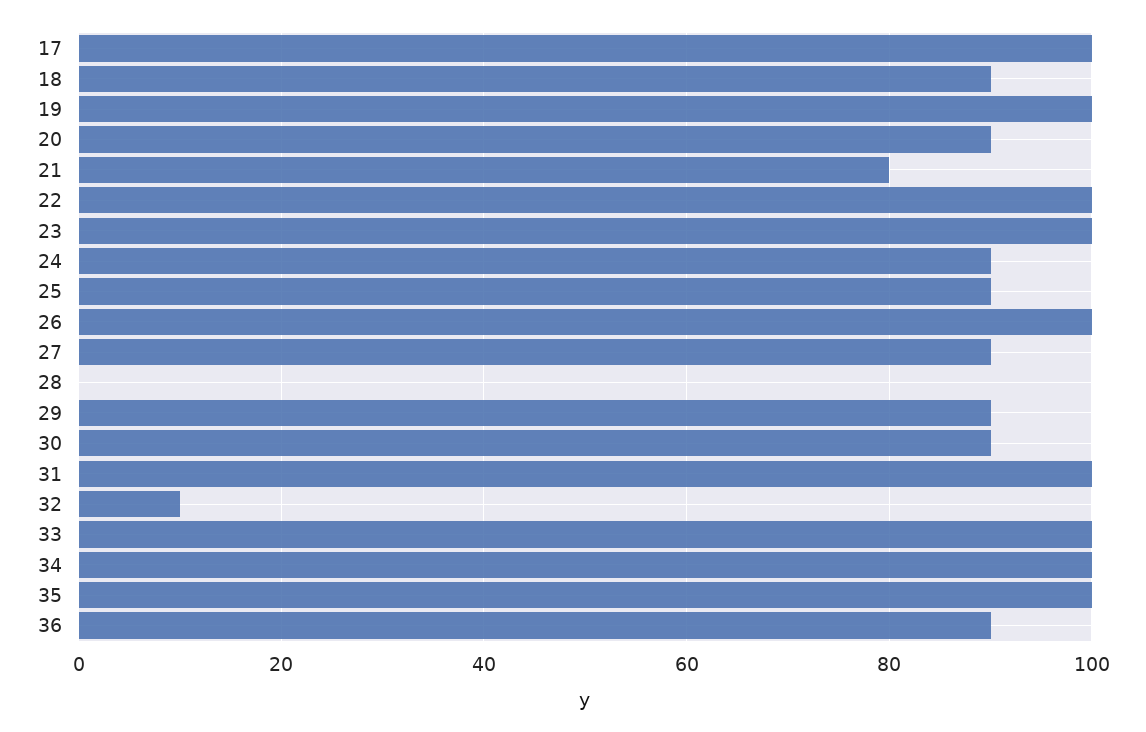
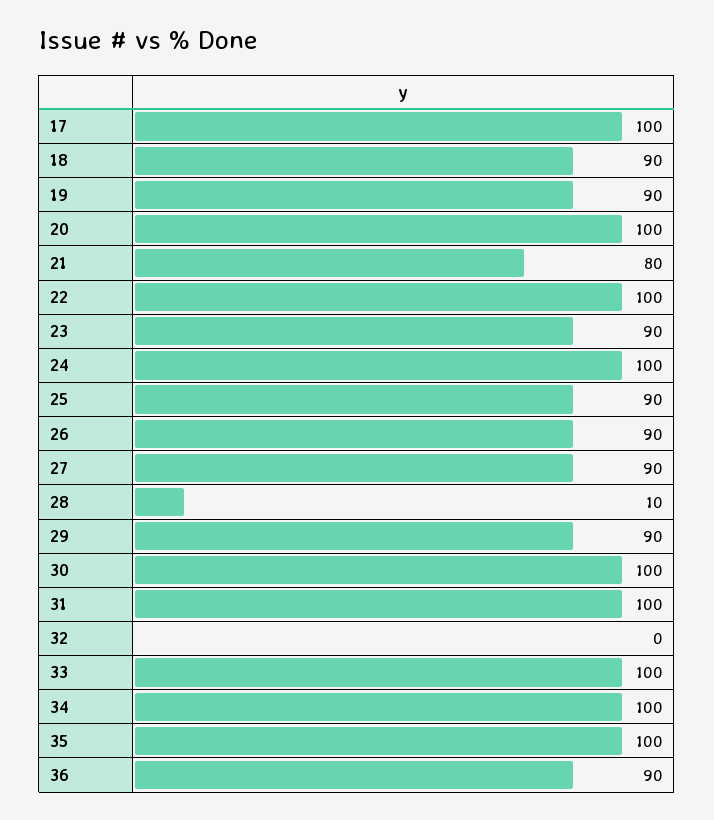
19: 100 -> 90
20: 90 -> 100
23: 100 -> 90
24: 90 -> 100
26: 100 -> 90
28: 0 -> 10
30: 90 -> 100
32: 10 -> 0

